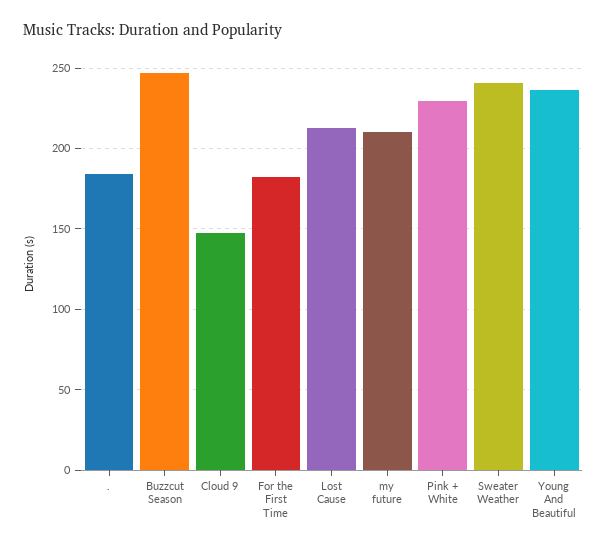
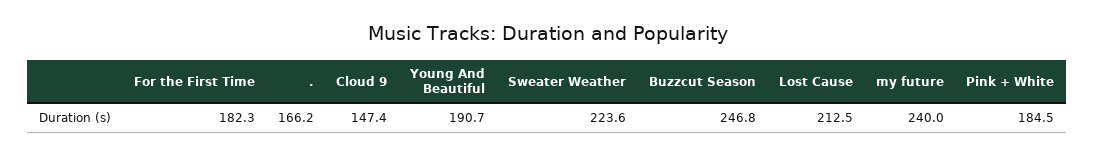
.: 185 -> 166.2
my future: 210 -> 240
Pink + White: 230 -> 184.5
Sweater Weather: 240 -> 223.6
Young And Beautiful: 235 -> 190.7

